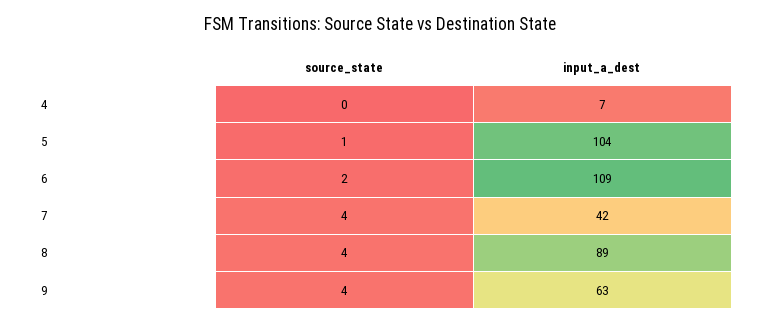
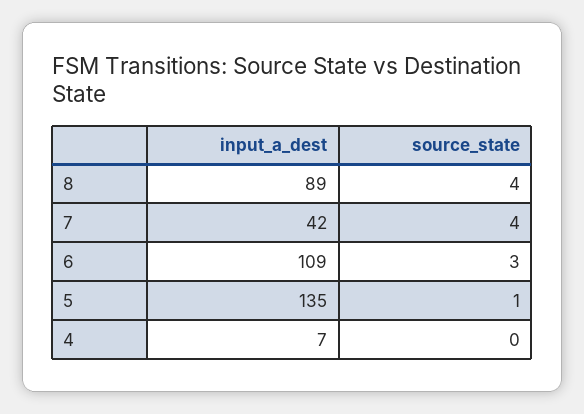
input_a_dest, 5: 104 -> 135
source_state, 6: 2 -> 3
source_state, 9: 4 -> none
input_a_dest, 9: 63 -> none

